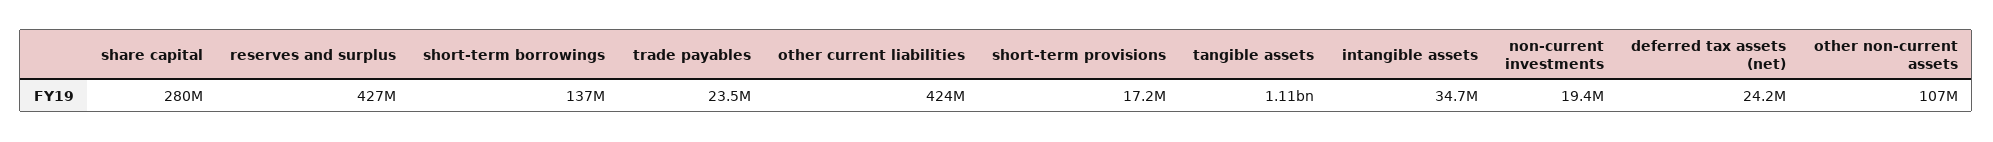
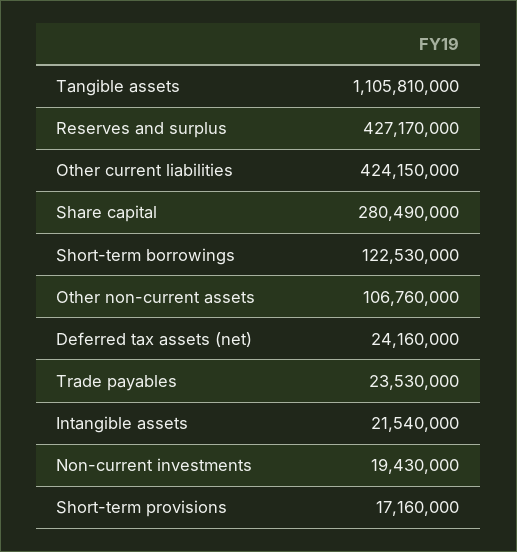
short-term borrowings: 137000000 -> 122530000
intangible assets: 34700000 -> 21540000

